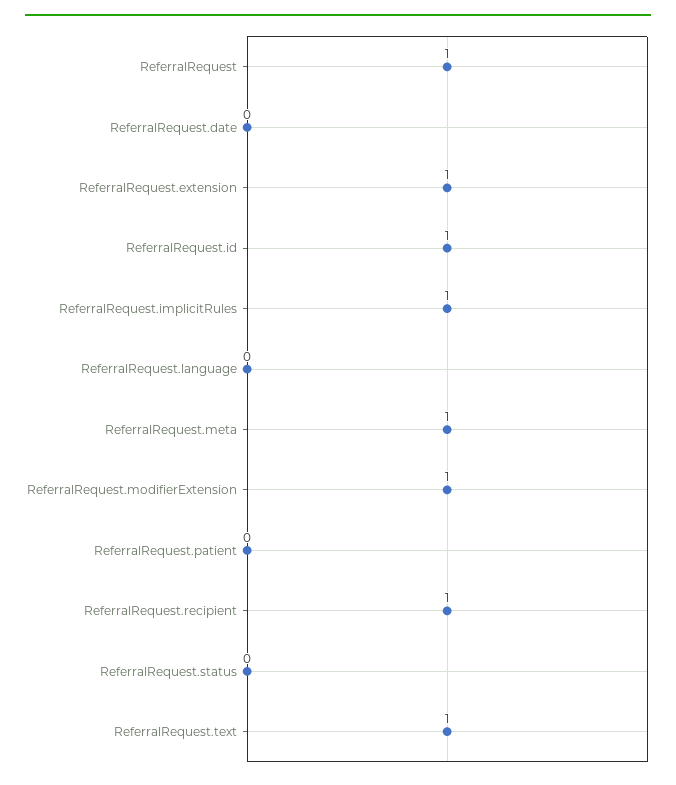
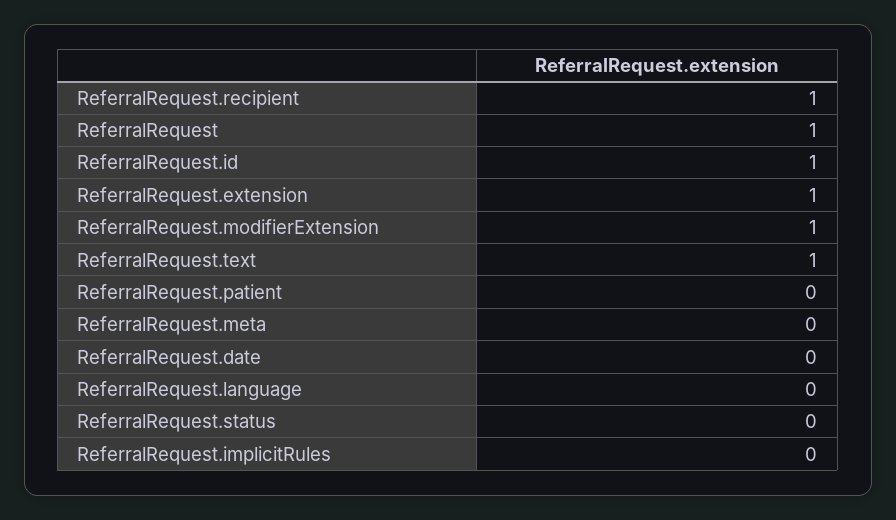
ReferralRequest.implicitRules: 1 -> 0
ReferralRequest.meta: 1 -> 0

